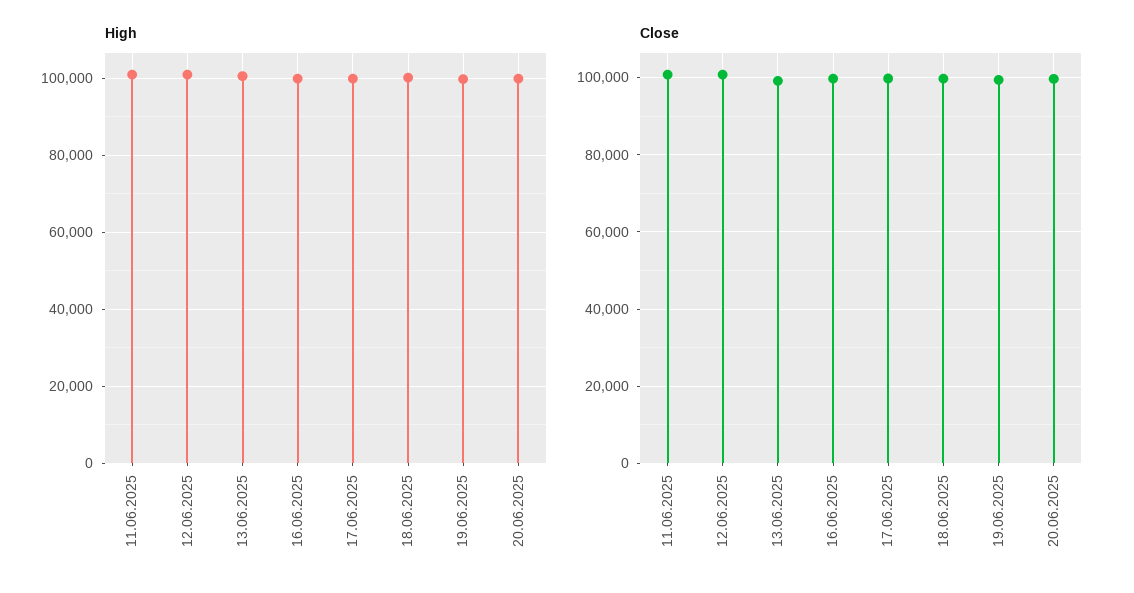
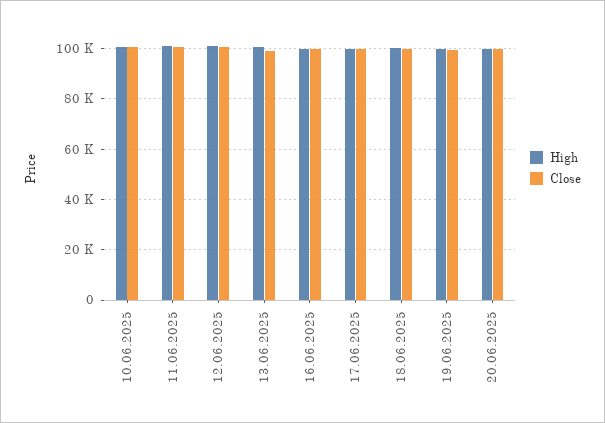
High, 10.06.2025: none -> 100000
Close, 10.06.2025: none -> 100000

